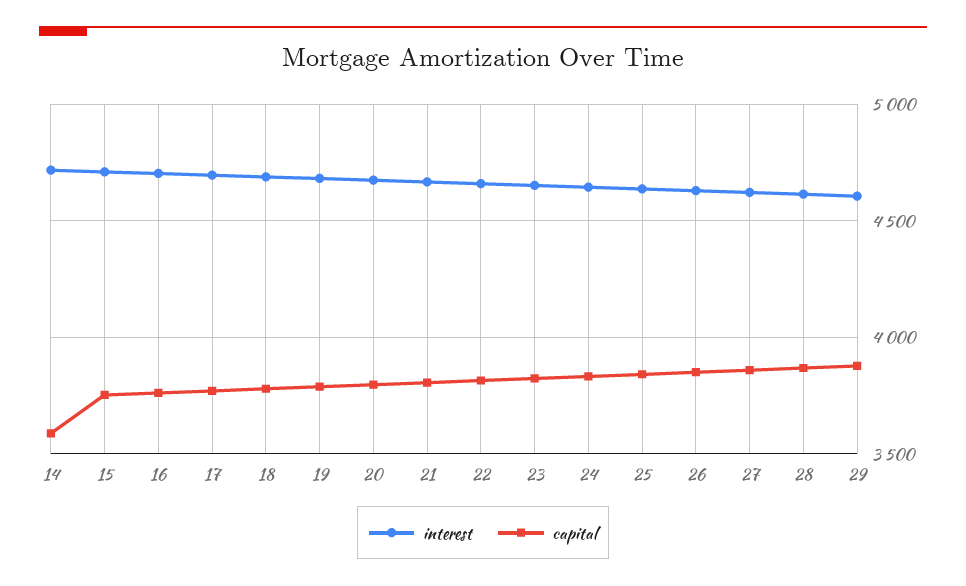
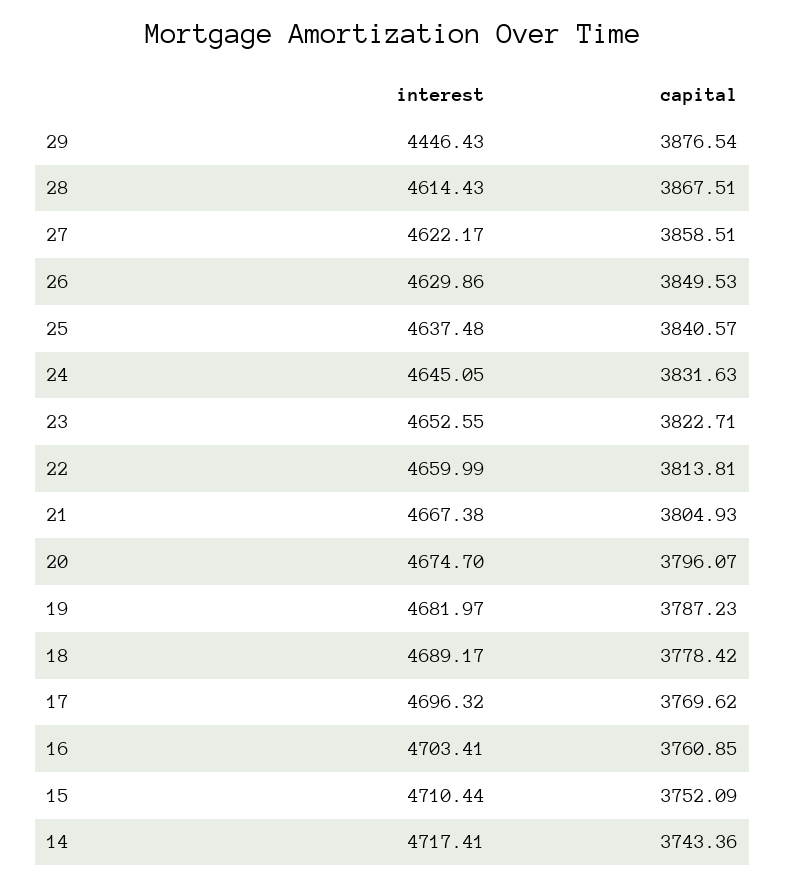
capital, 14: 3600 -> 3743.36
interest, 29: 4600 -> 4446.43

